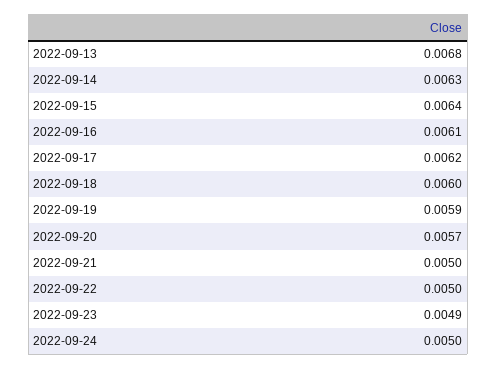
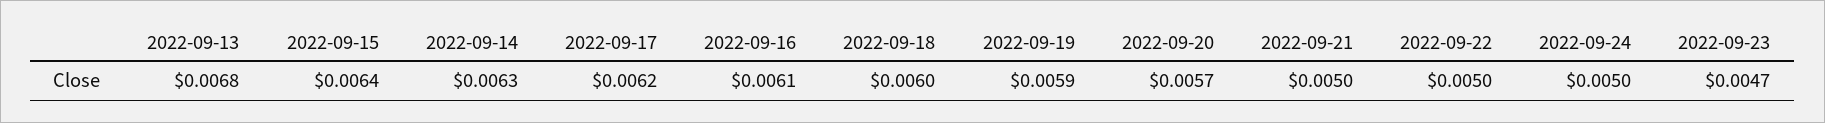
2022-09-23: 0.0049 -> 0.0047

